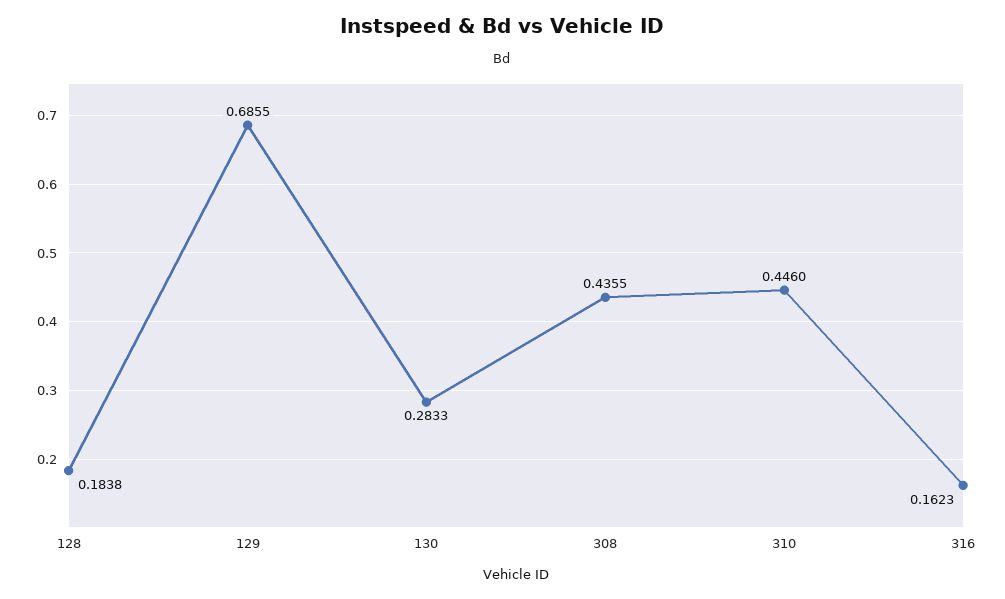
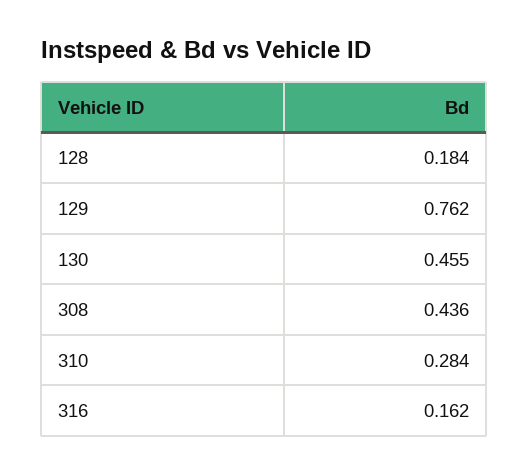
129: 0.6855 -> 0.762
130: 0.2833 -> 0.455
310: 0.446 -> 0.284

